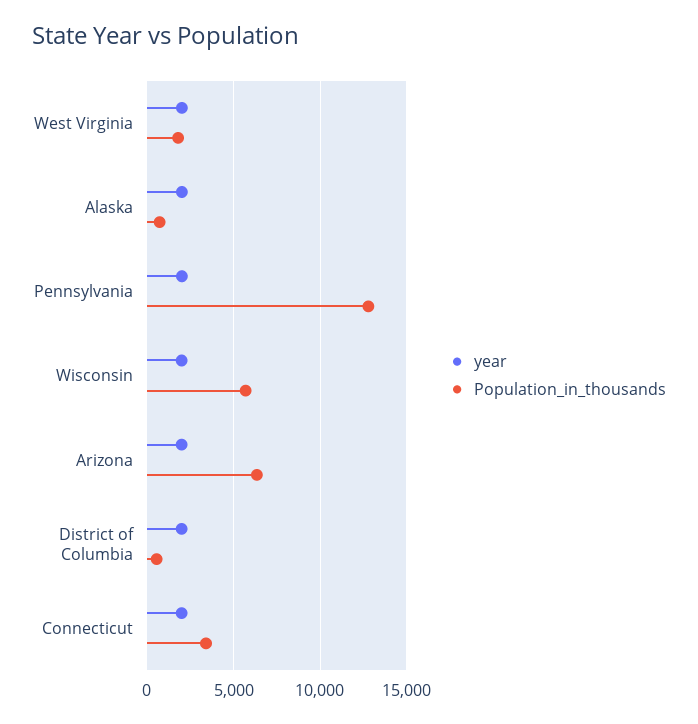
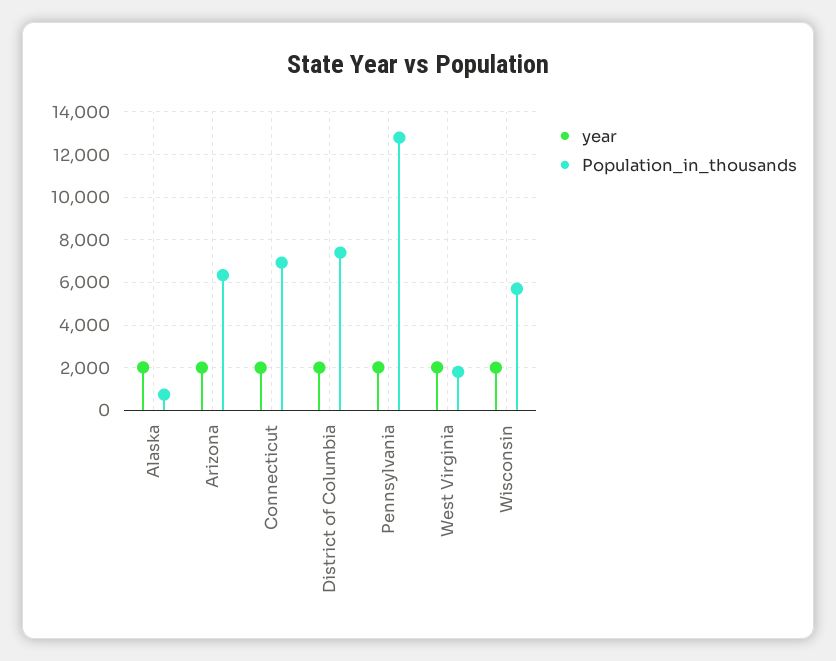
Population_in_thousands, District of Columbia: 500 -> 7500
Population_in_thousands, Connecticut: 3500 -> 7000

